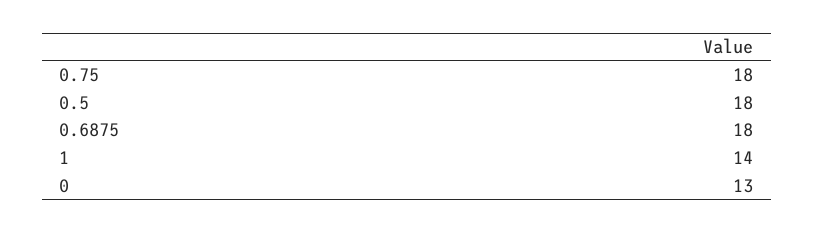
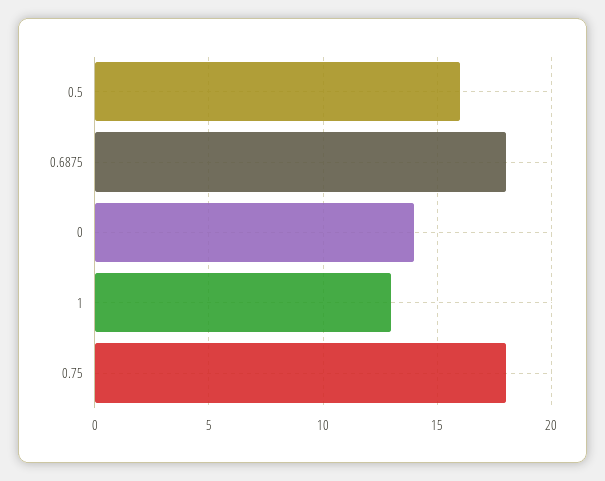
0.5: 18 -> 16
1: 14 -> 13
0: 13 -> 14

